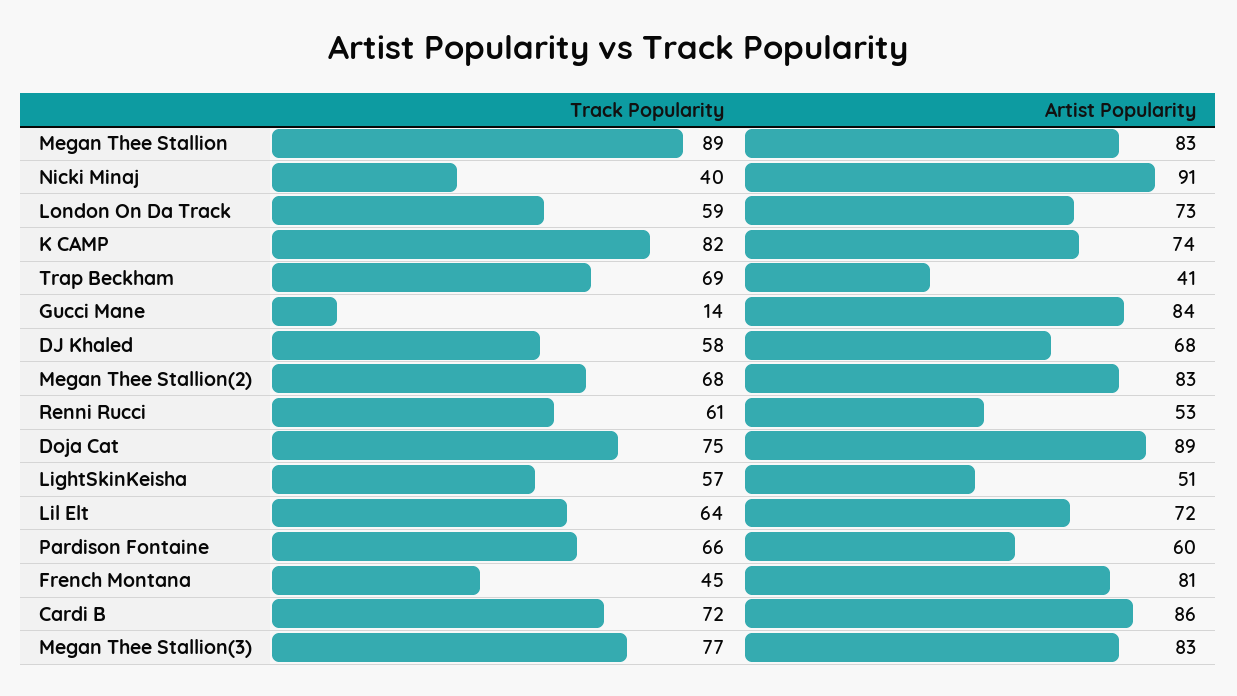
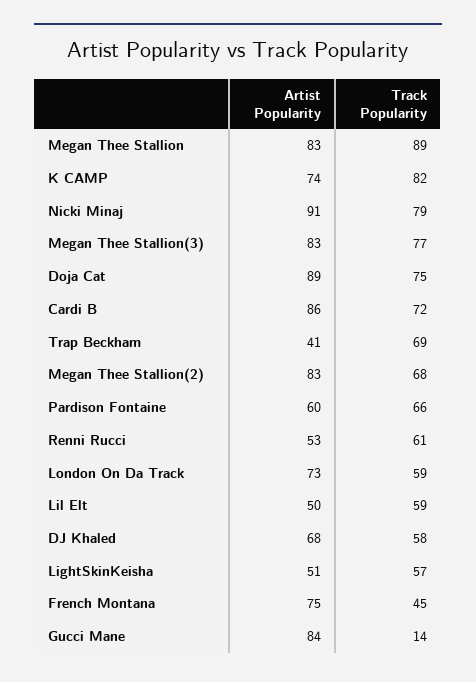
Track Popularity, Nicki Minaj: 40 -> 79
Track Popularity, Lil Elt: 64 -> 59
Artist Popularity, Lil Elt: 72 -> 50
Artist Popularity, French Montana: 81 -> 75

